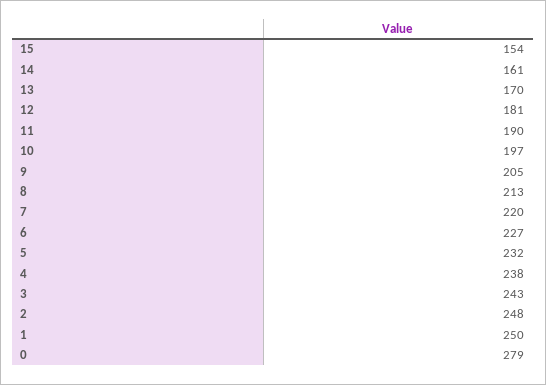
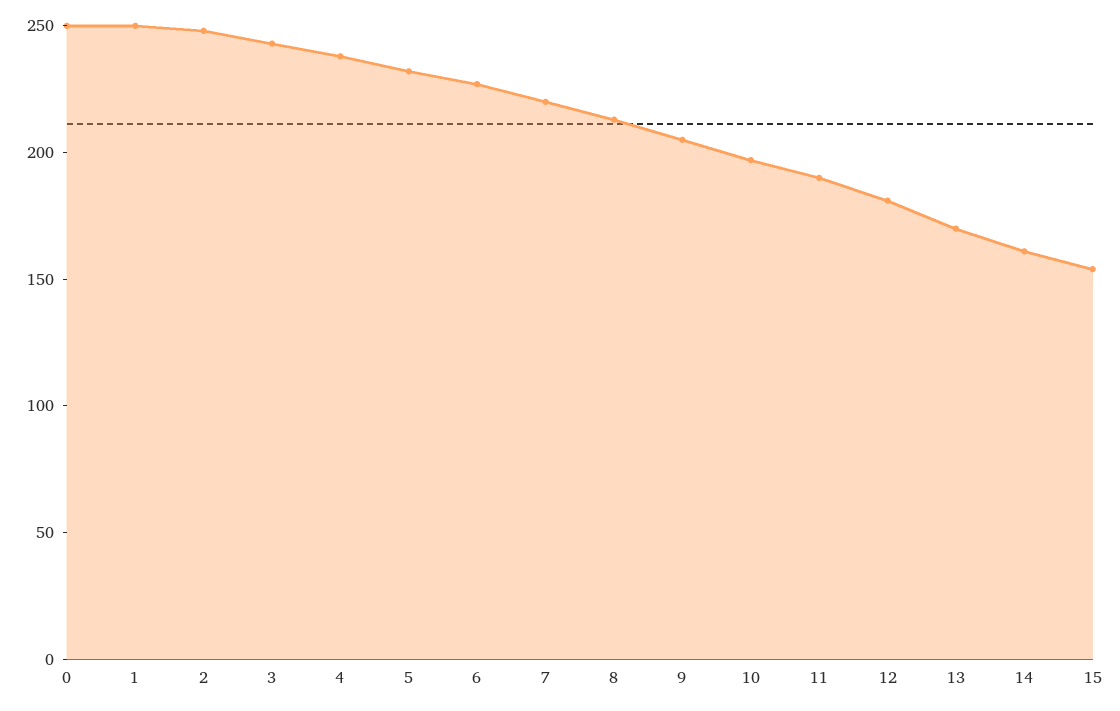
0: 279 -> 250

